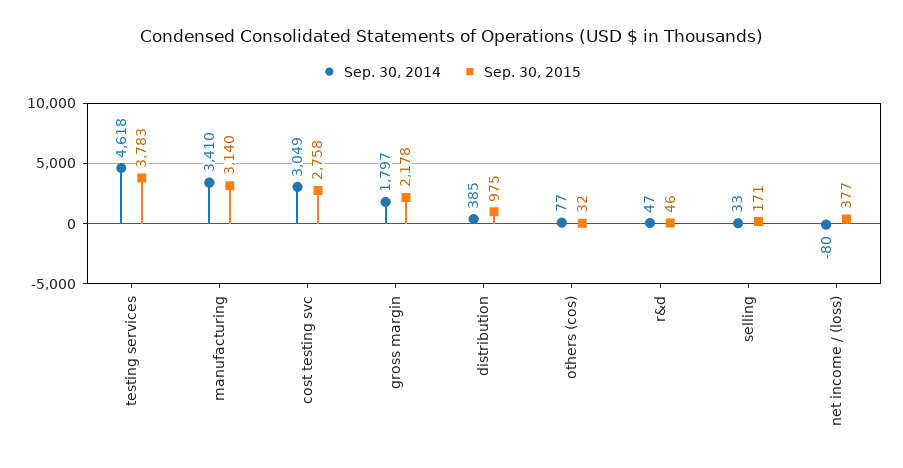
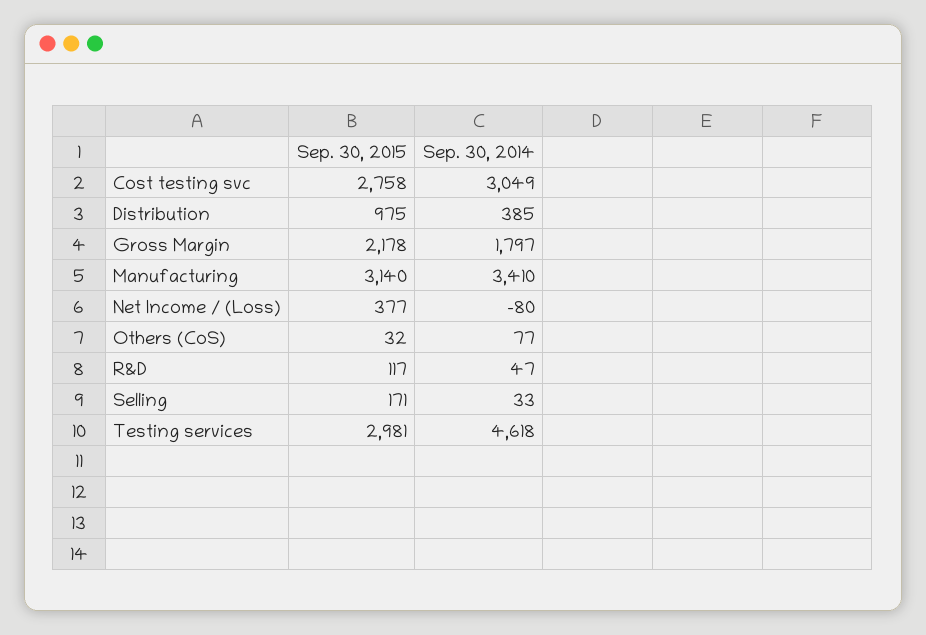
Sep. 30, 2015, testing services: 3783 -> 2981
Sep. 30, 2015, r&d: 46 -> 117

